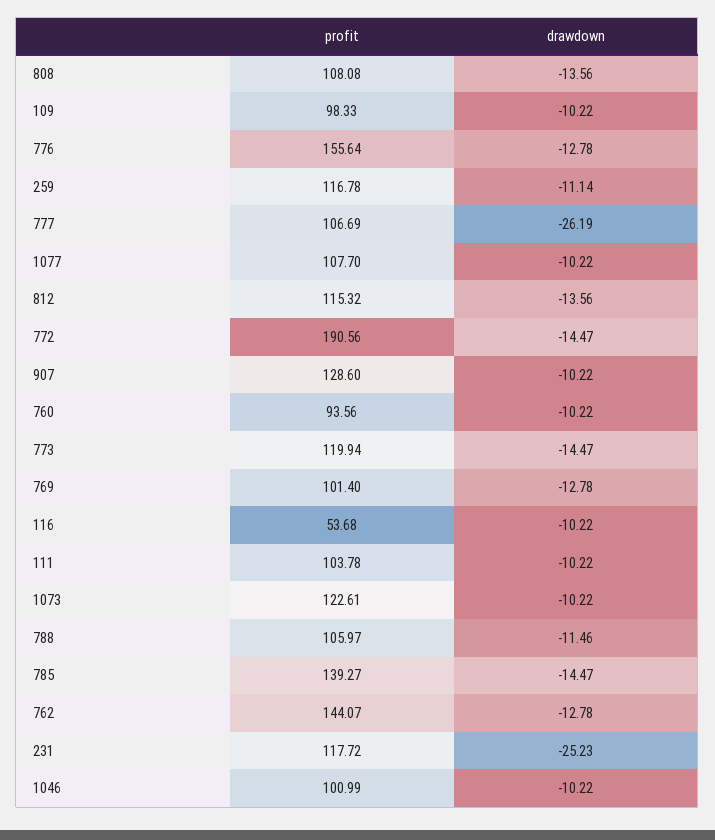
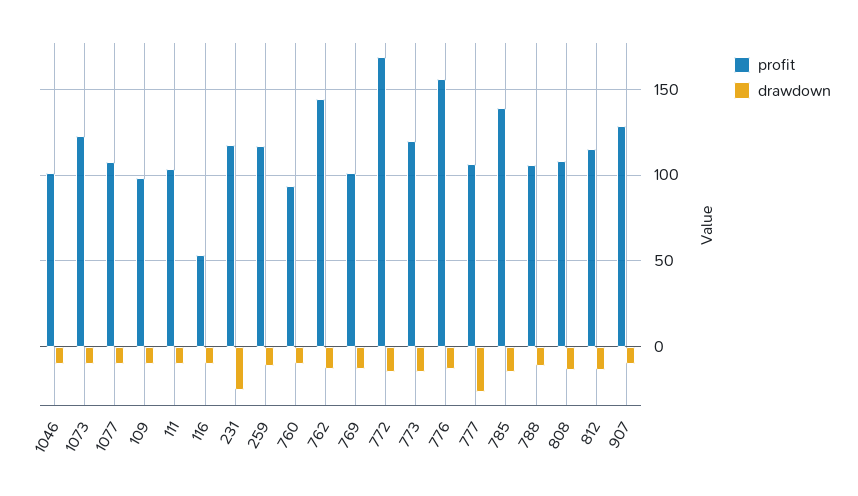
profit, 772: 190.56 -> 170

